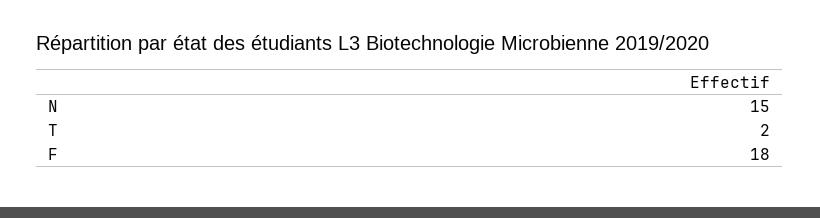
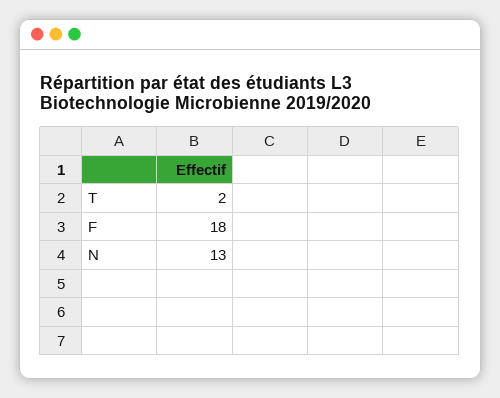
N: 15 -> 13

